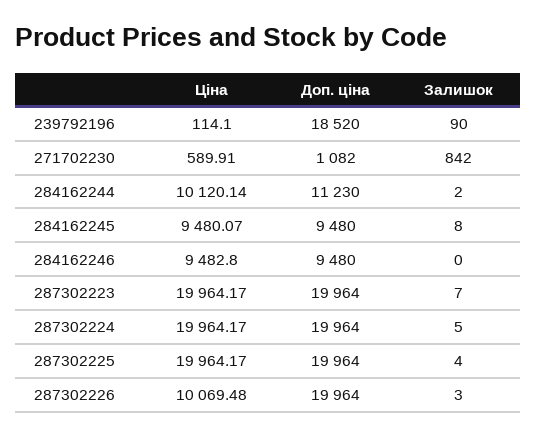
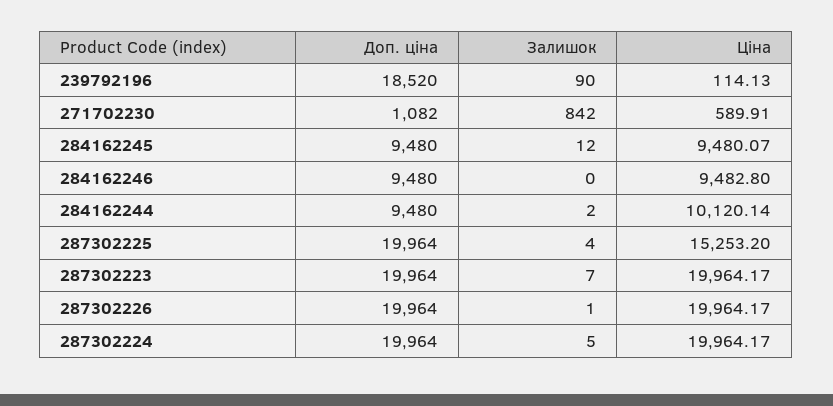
Ціна, 239792196: 114.1 -> 114.13
Доп. ціна, 284162244: 11230 -> 9480
Залишок, 284162245: 8 -> 12
Ціна, 287302225: 19964.17 -> 15253.2
Ціна, 287302226: 10069.48 -> 19964.17
Залишок, 287302226: 3 -> 1

